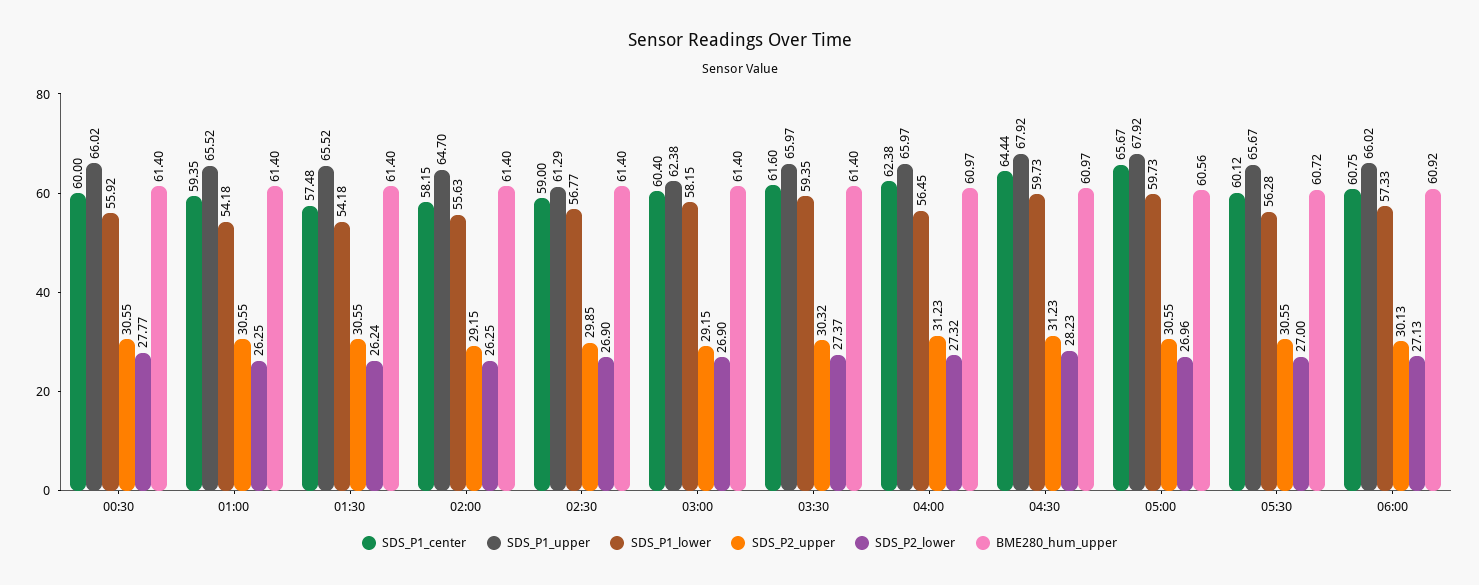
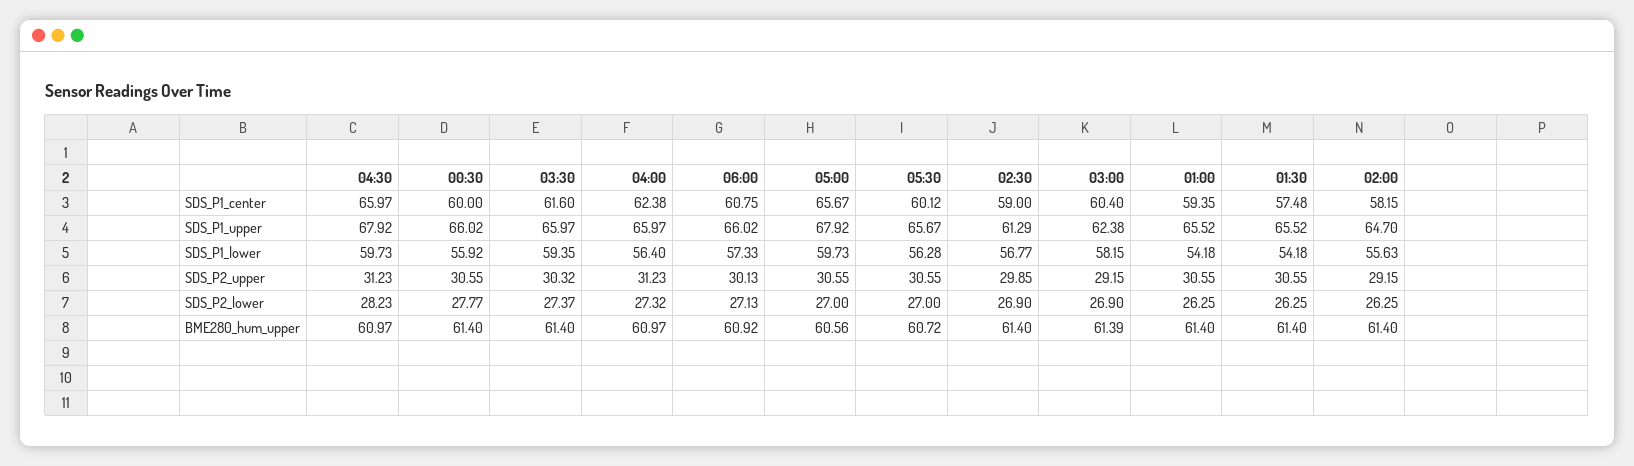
SDS_P2_lower, 01:30: 26.24 -> 26.25
BME280_hum_upper, 03:00: 61.4 -> 61.39
SDS_P1_lower, 04:00: 56.45 -> 56.4
SDS_P1_center, 04:30: 64.44 -> 65.97
SDS_P2_lower, 05:00: 26.96 -> 27

